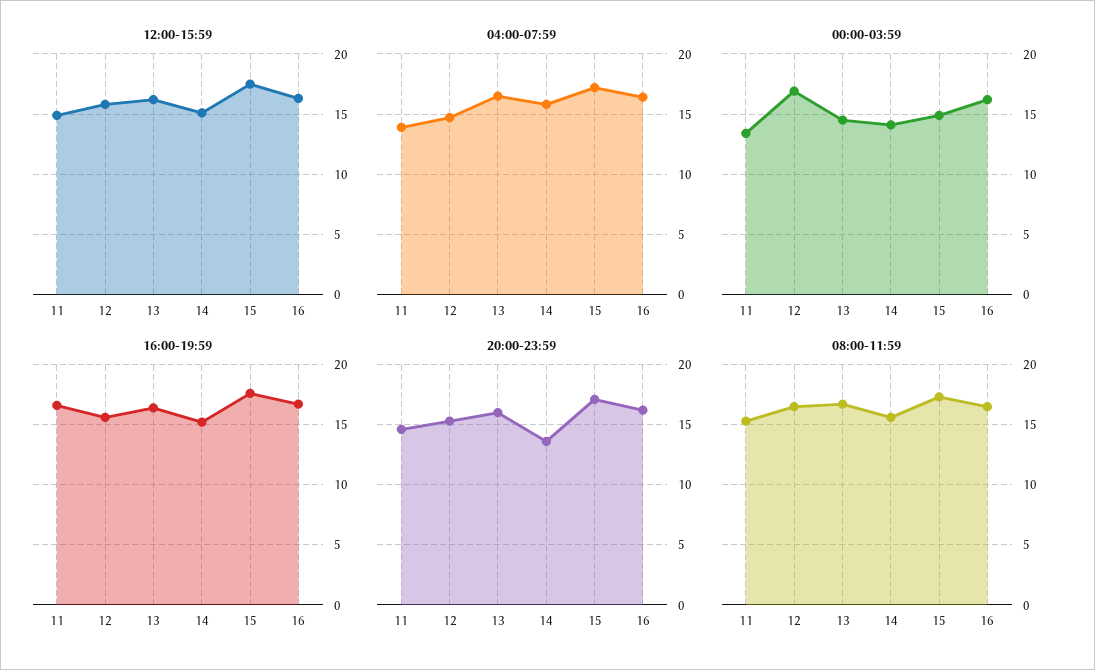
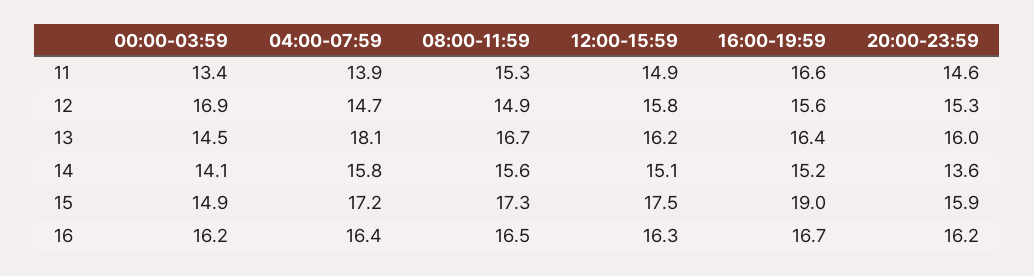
04:00-07:59, 13: 16.5 -> 18.1
16:00-19:59, 15: 17.5 -> 19
20:00-23:59, 15: 17 -> 15.9
08:00-11:59, 12: 16.5 -> 14.9

